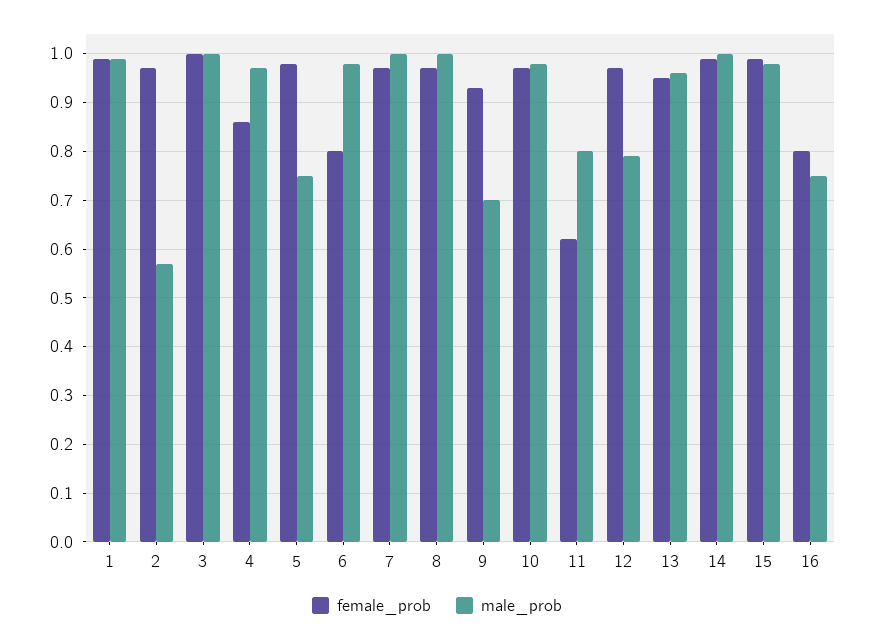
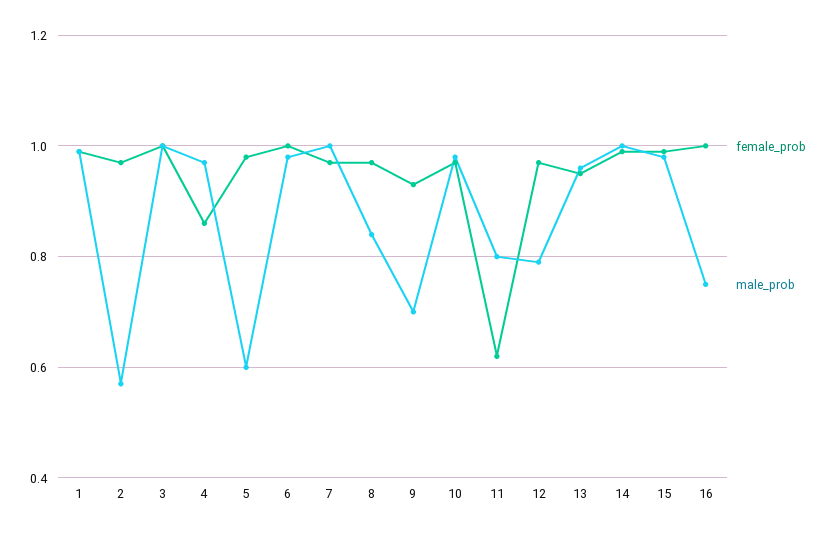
male_prob, 5: 0.75 -> 0.6
female_prob, 6: 0.8 -> 1
male_prob, 8: 1 -> 0.85
female_prob, 16: 0.8 -> 1

